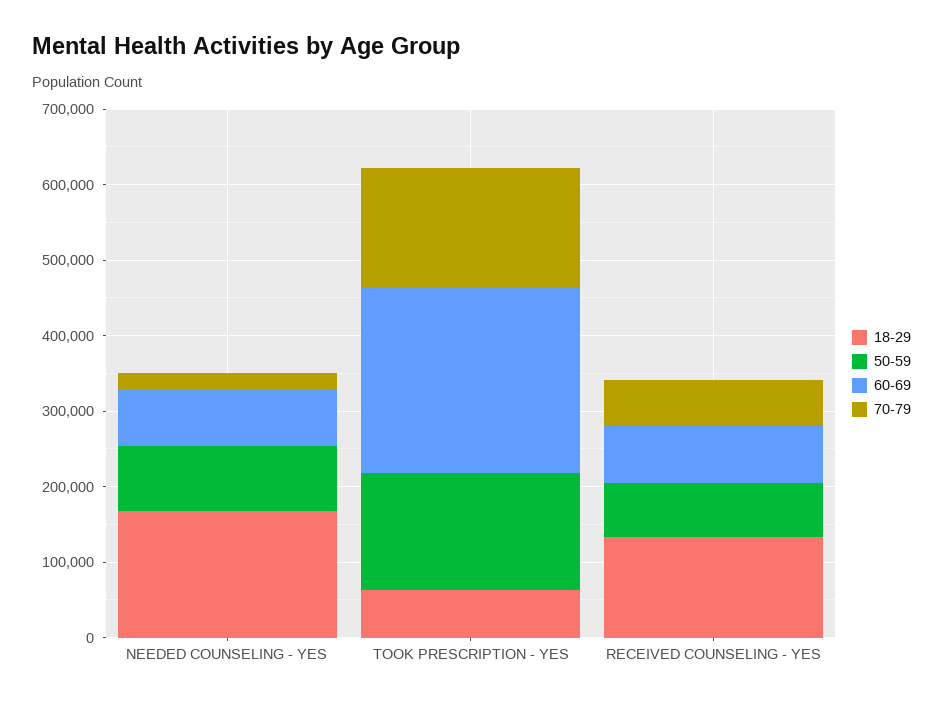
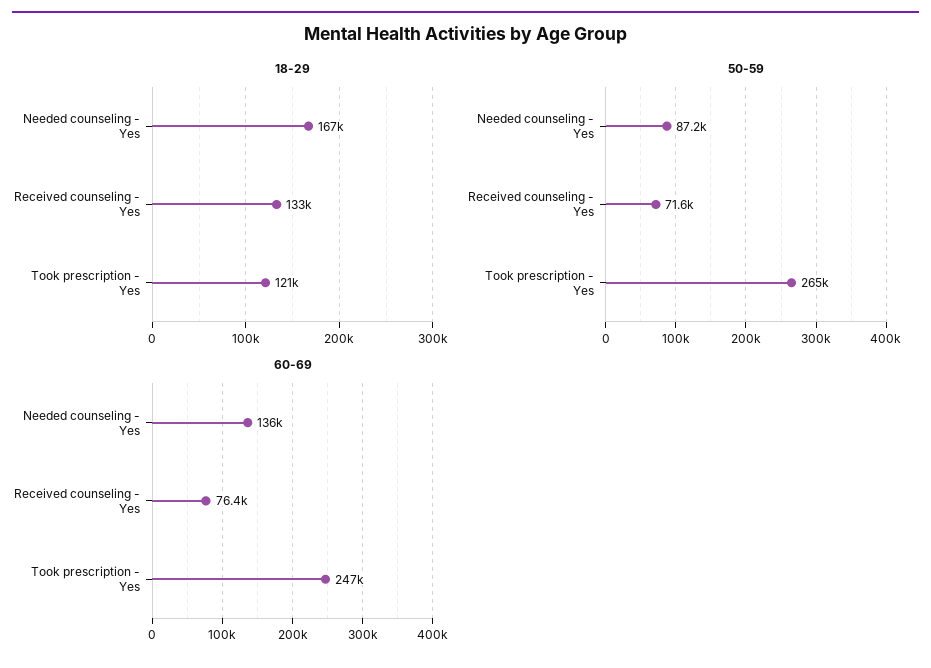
60-69, NEEDED COUNSELING - YES: 80000 -> 136000
70-79, NEEDED COUNSELING - YES: 20000 -> none
18-29, TOOK PRESCRIPTION - YES: 60000 -> 121000
50-59, TOOK PRESCRIPTION - YES: 160000 -> 265000
70-79, TOOK PRESCRIPTION - YES: 160000 -> none
70-79, RECEIVED COUNSELING - YES: 60000 -> none

